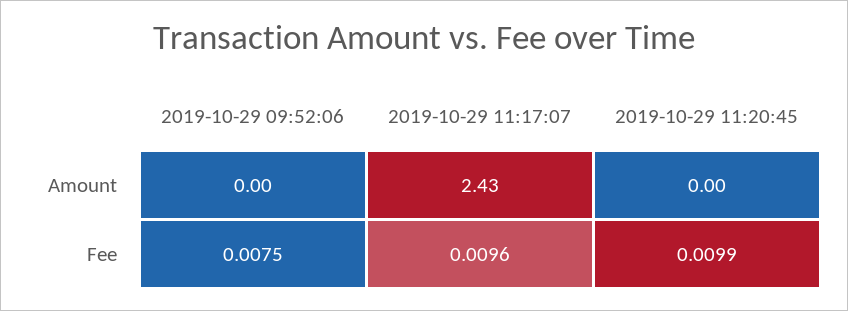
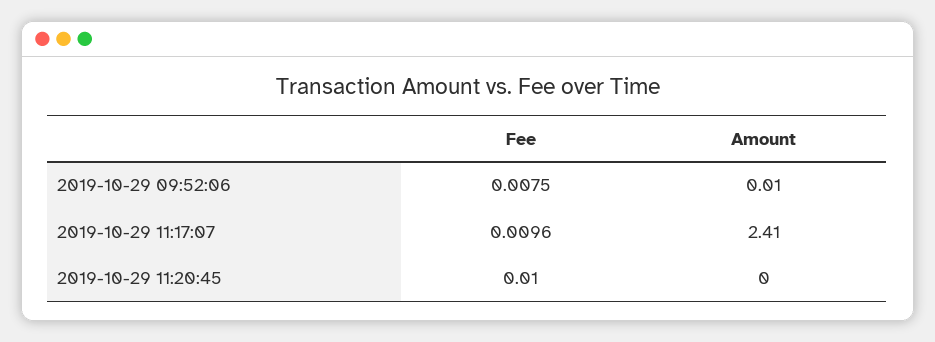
2019-10-29 09:52:06, Amount: 0 -> 0.01
2019-10-29 11:17:07, Amount: 2.43 -> 2.41
2019-10-29 11:20:45, Fee: 0.0099 -> 0.01

